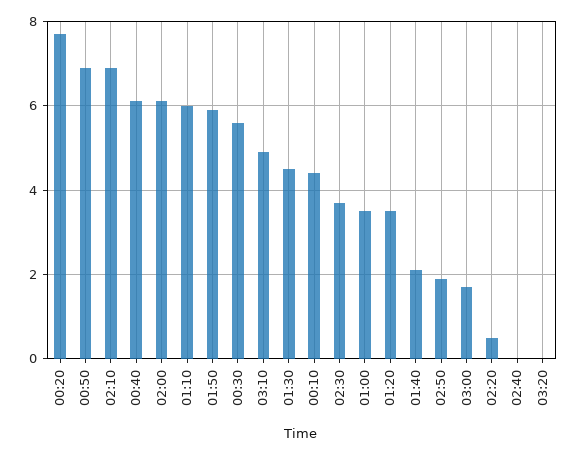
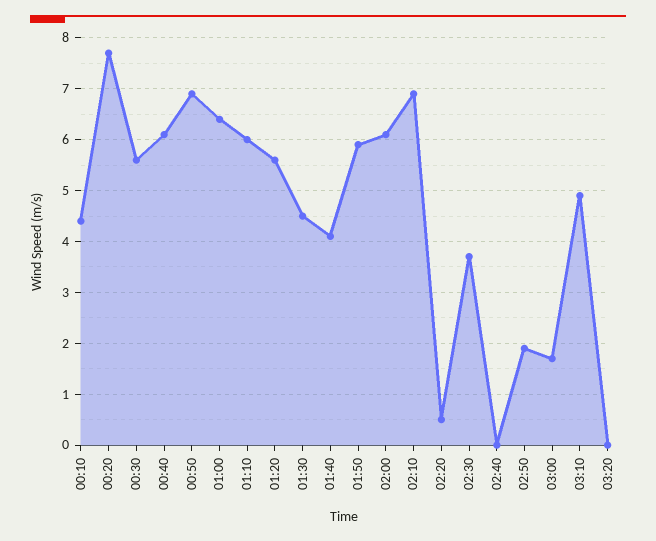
01:00: 3.5 -> 6.5
01:20: 3.5 -> 5.5
01:40: 2 -> 4

